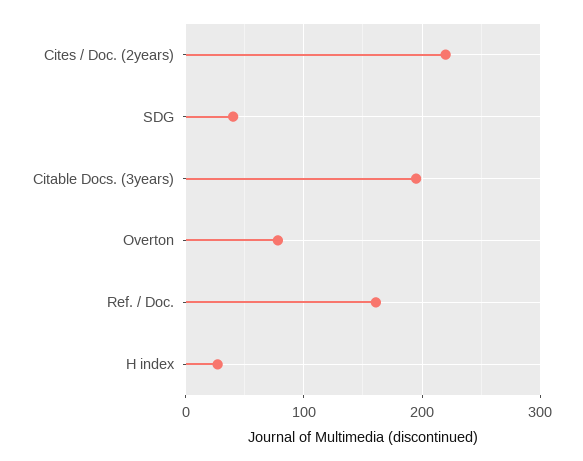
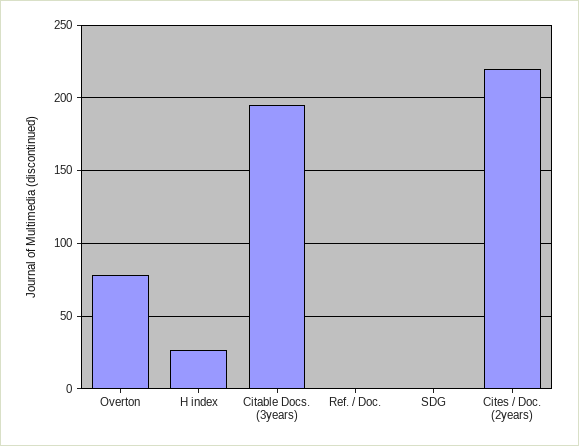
SDG: 40 -> 0
Ref. / Doc.: 160 -> 0

